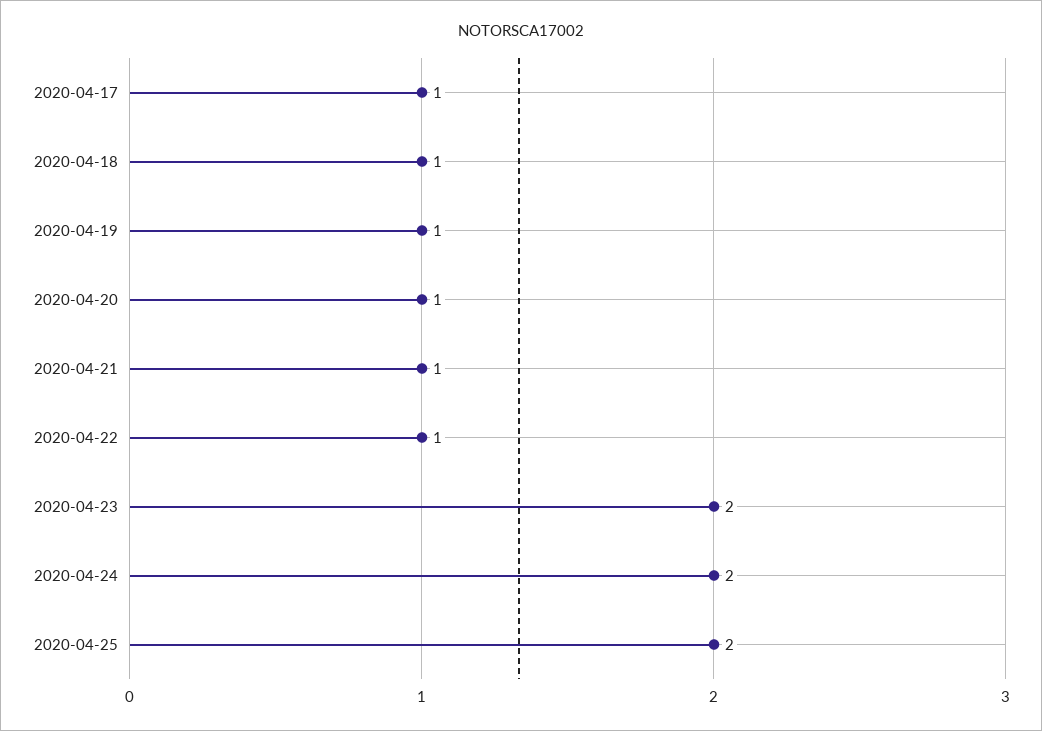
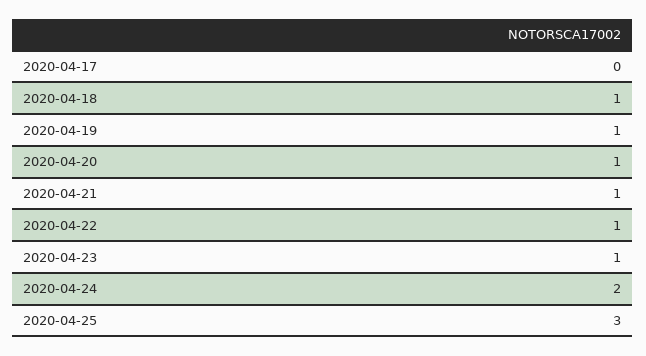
2020-04-17: 1 -> 0
2020-04-23: 2 -> 1
2020-04-25: 2 -> 3

